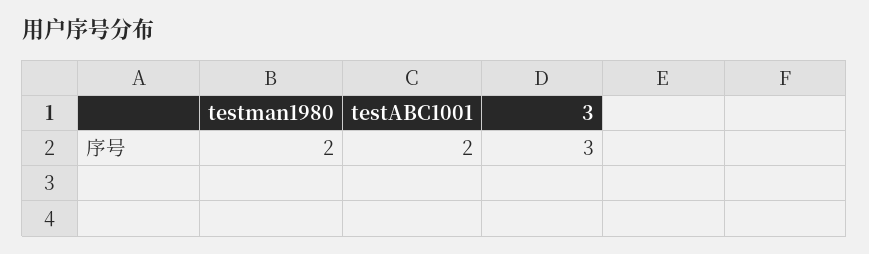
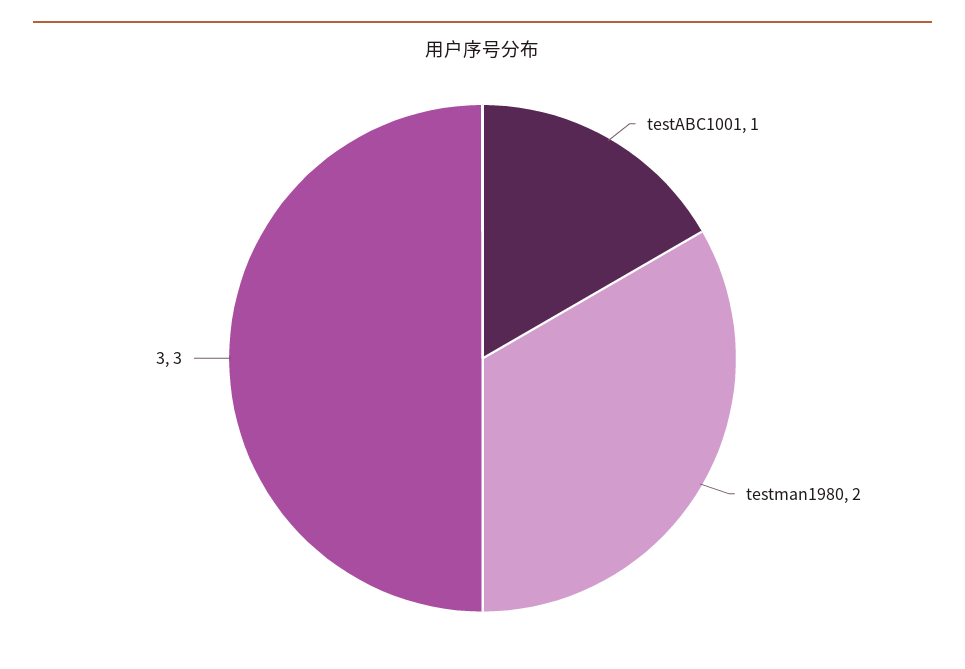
testABC1001: 2 -> 1

